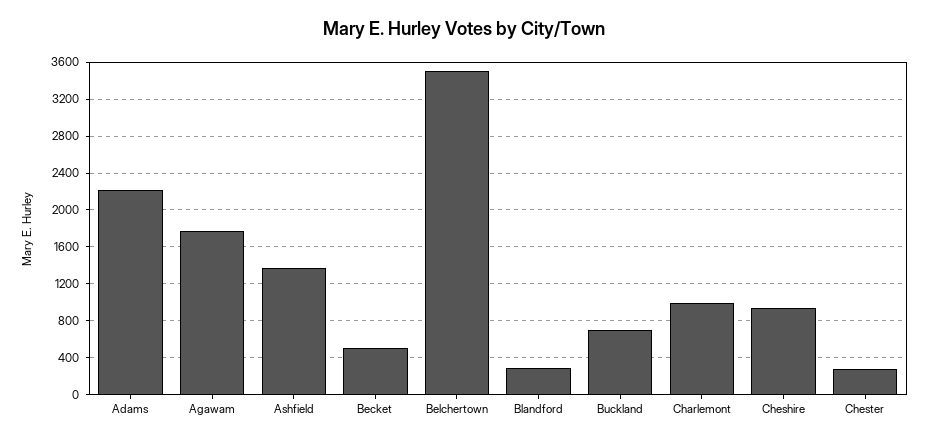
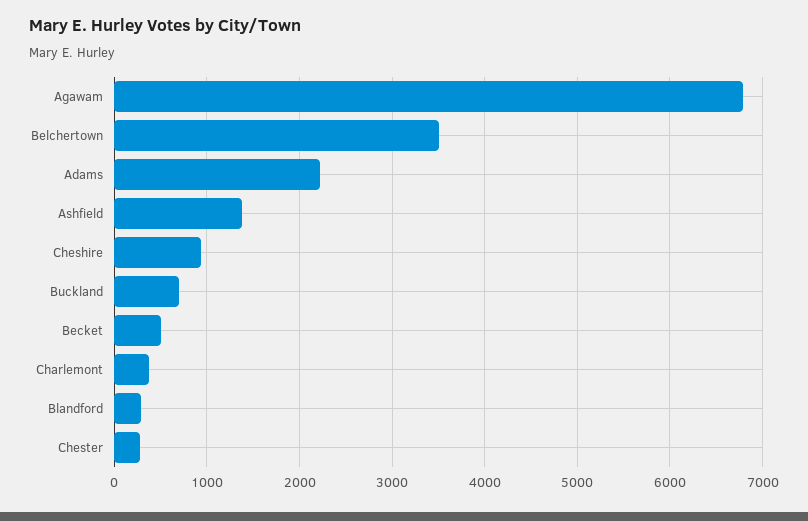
Agawam: 1800 -> 6800
Charlemont: 1000 -> 400

